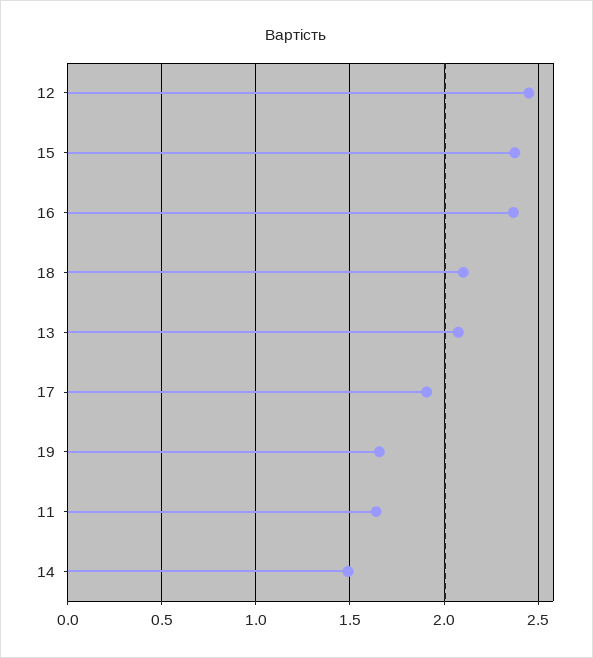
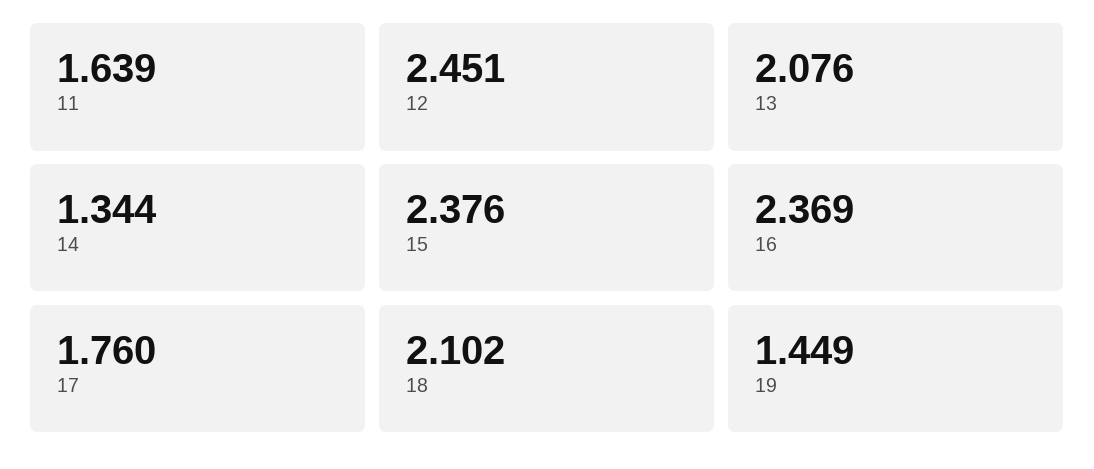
17: 1.9 -> 1.76
19: 1.65 -> 1.449
14: 1.5 -> 1.344

